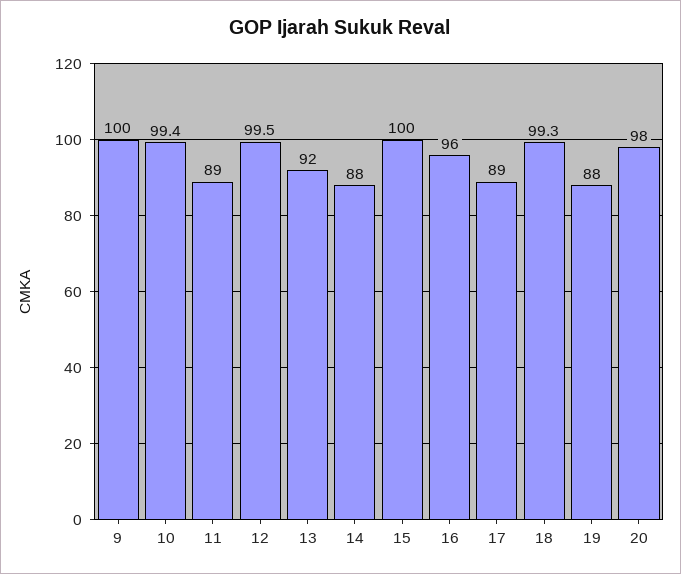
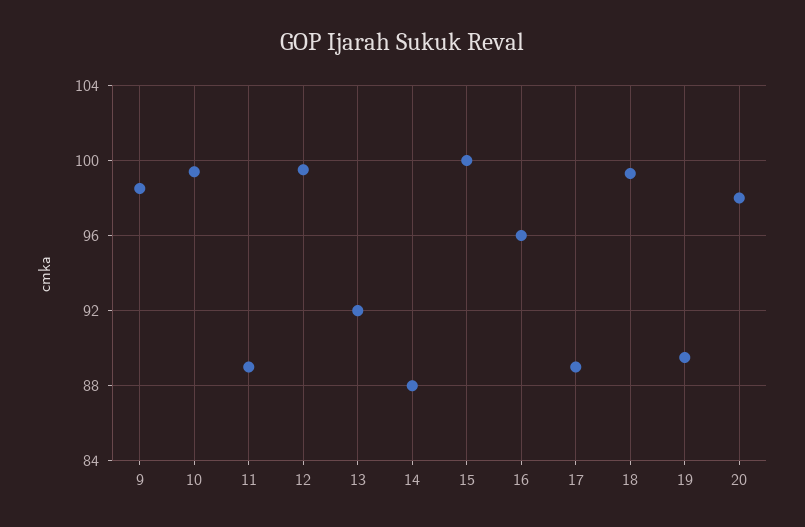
9: 100 -> 98.5
19: 88 -> 89.5

